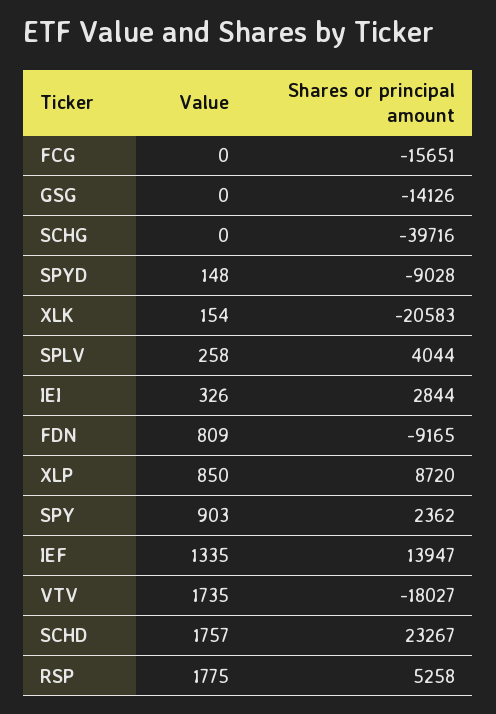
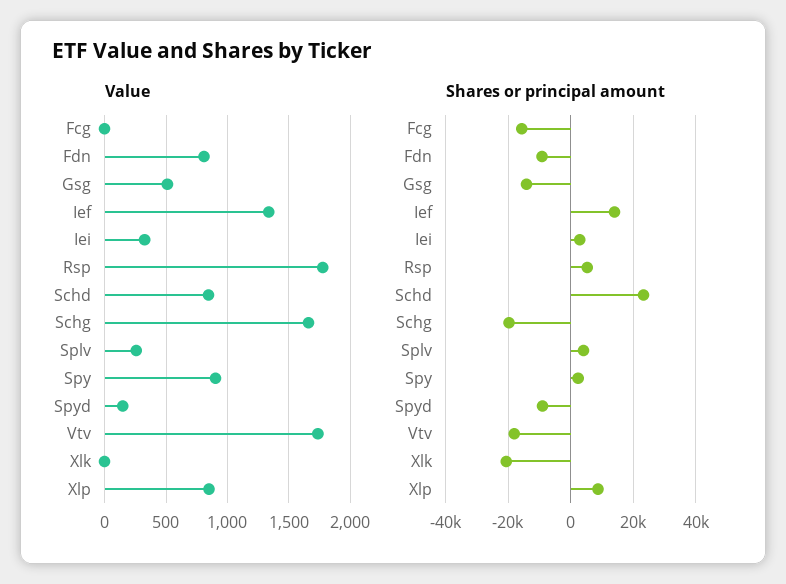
Value, GSG: 0 -> 500
Value, SCHG: 0 -> 1650
Shares or principal amount, SCHG: -39716 -> -20000
Value, XLK: 154 -> 0
Value, SCHD: 1757 -> 850

